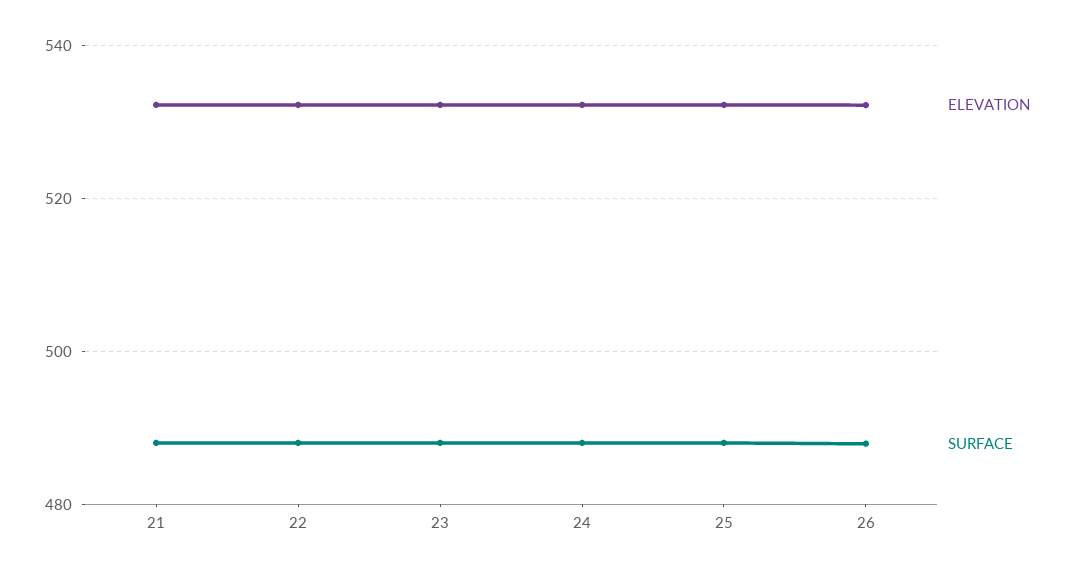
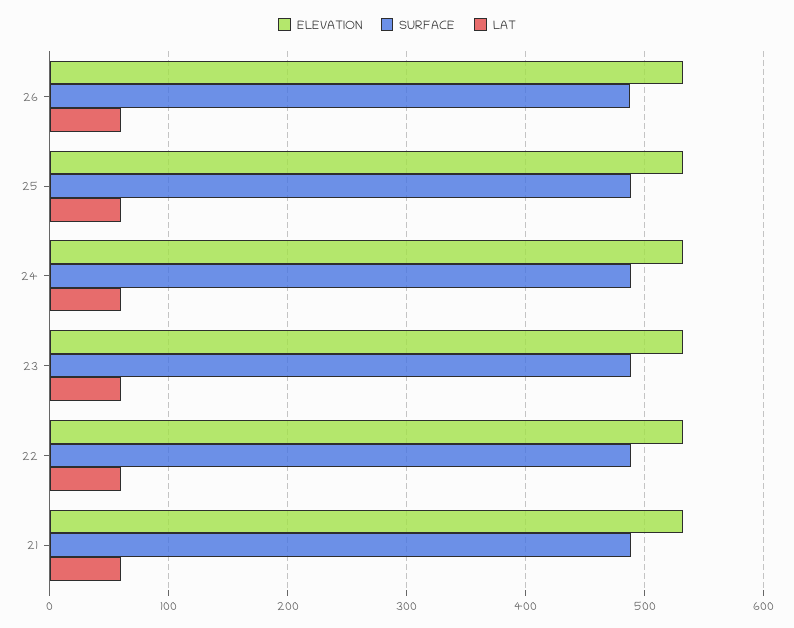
LAT, 26: none -> 60
LAT, 25: none -> 60
LAT, 24: none -> 60
LAT, 23: none -> 60
LAT, 22: none -> 60
LAT, 21: none -> 60

